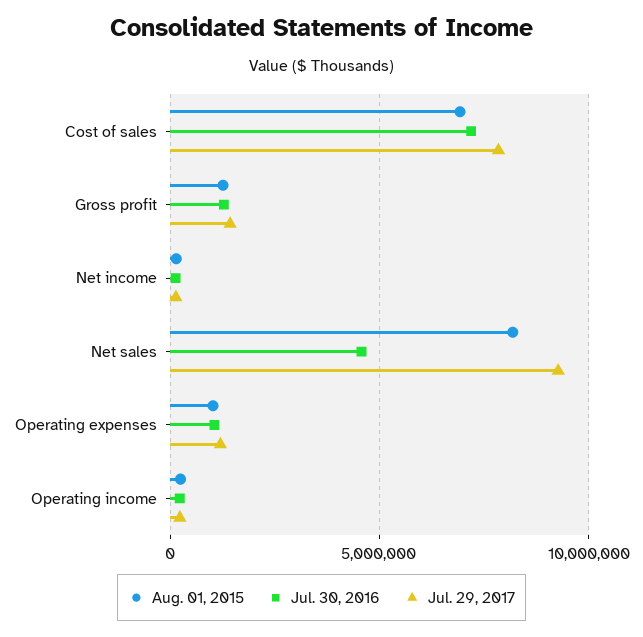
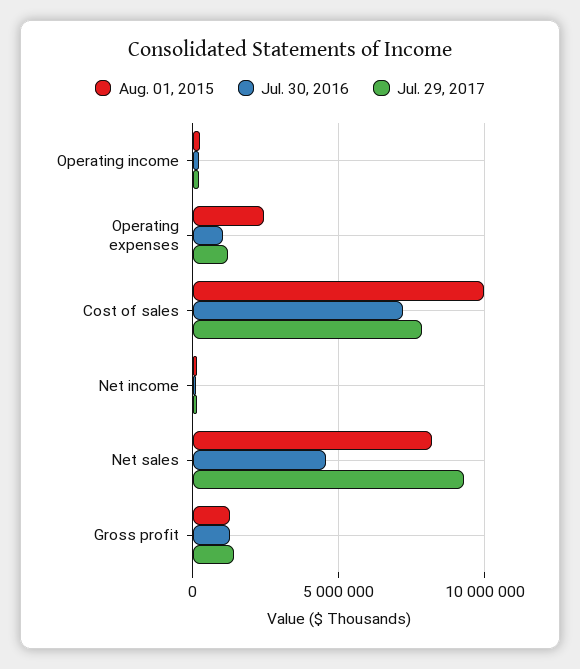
Aug. 01, 2015, Cost of sales: 7000000 -> 10000000
Aug. 01, 2015, Operating expenses: 1000000 -> 2500000

